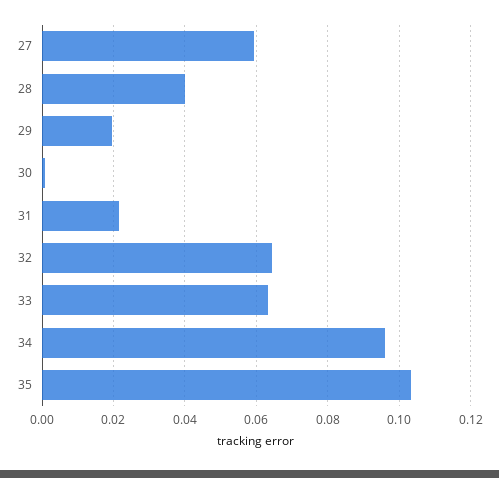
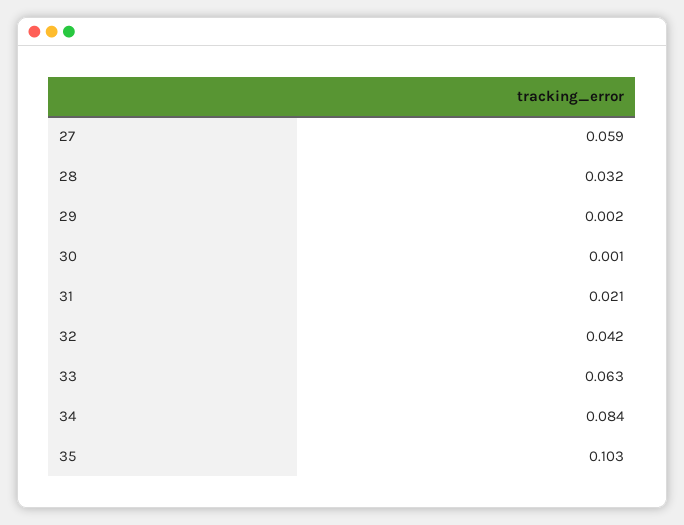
28: 0.04 -> 0.032
29: 0.02 -> 0.002
32: 0.064 -> 0.042
34: 0.096 -> 0.084

